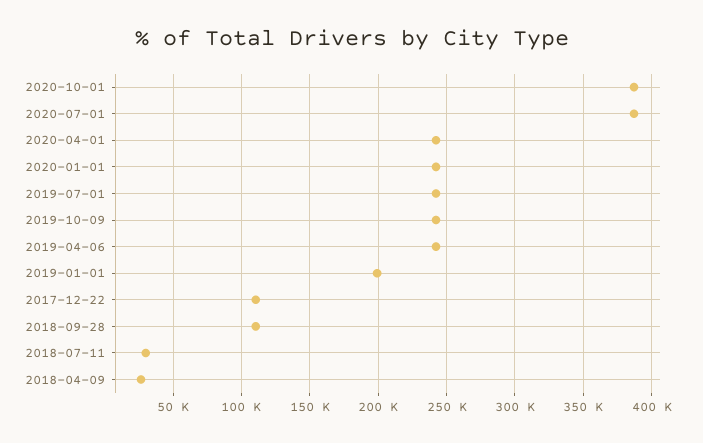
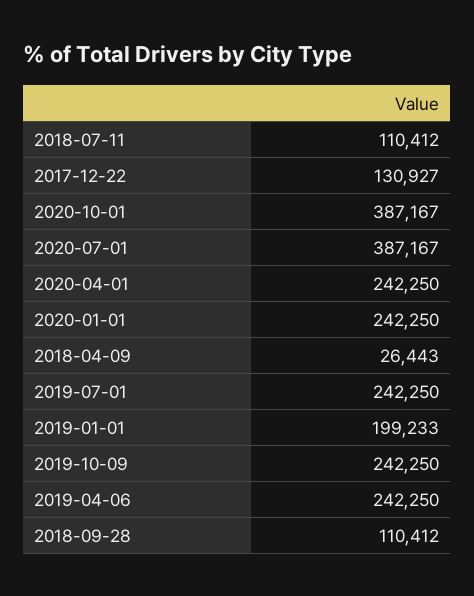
2017-12-22: 110000 -> 130927
2018-07-11: 30000 -> 110412

